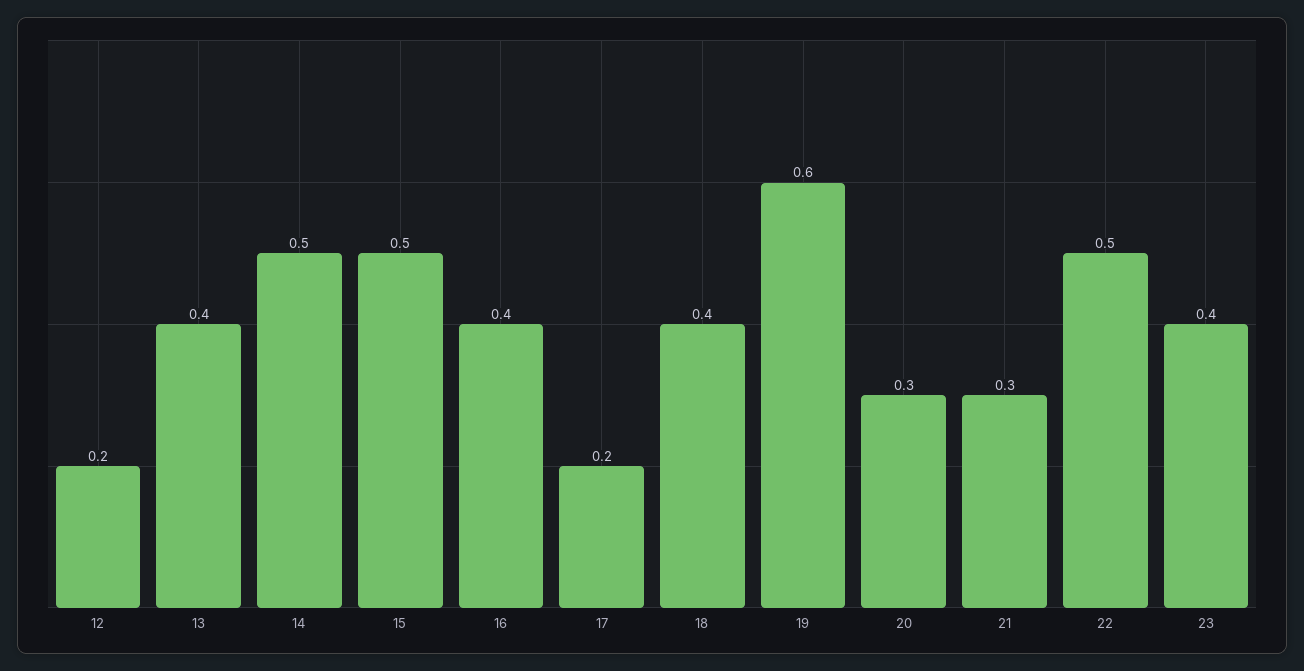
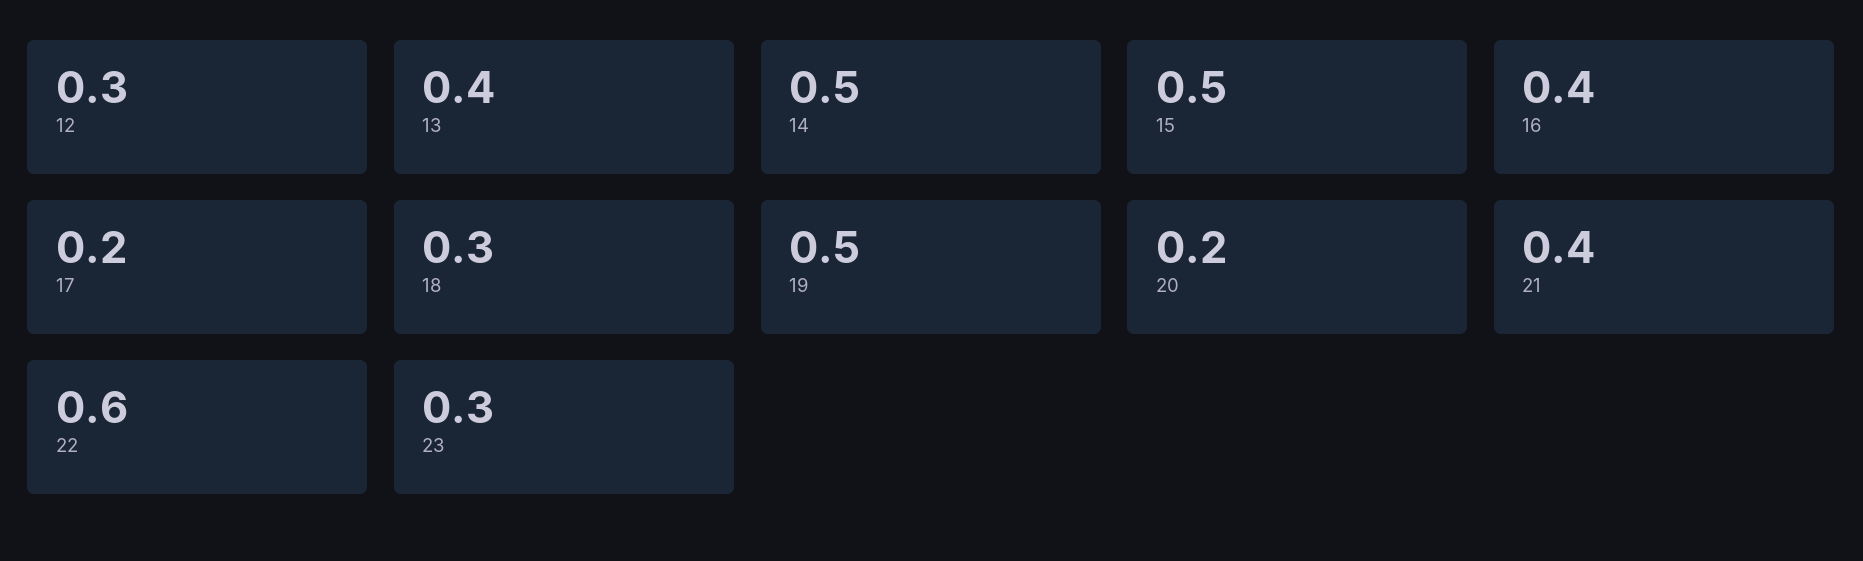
12: 0.2 -> 0.3
18: 0.4 -> 0.3
19: 0.6 -> 0.5
20: 0.3 -> 0.2
21: 0.3 -> 0.4
22: 0.5 -> 0.6
23: 0.4 -> 0.3

